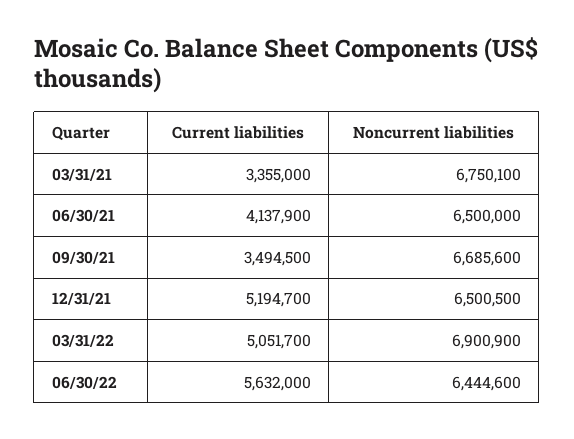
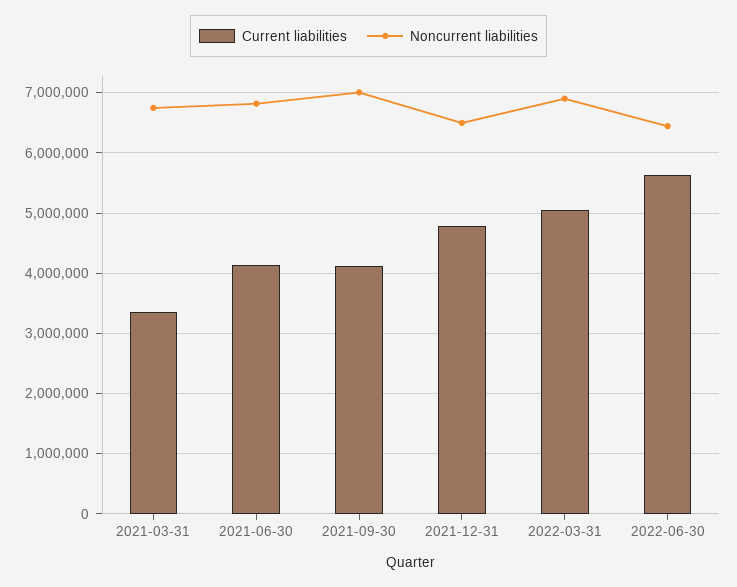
Noncurrent liabilities, 06/30/21: 6500000 -> 6800000
Current liabilities, 09/30/21: 3494500 -> 4100000
Noncurrent liabilities, 09/30/21: 6685600 -> 7000000
Current liabilities, 12/31/21: 5194700 -> 4800000

